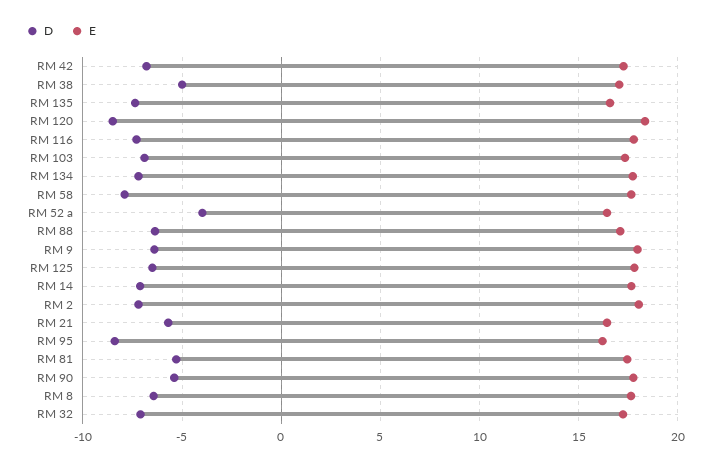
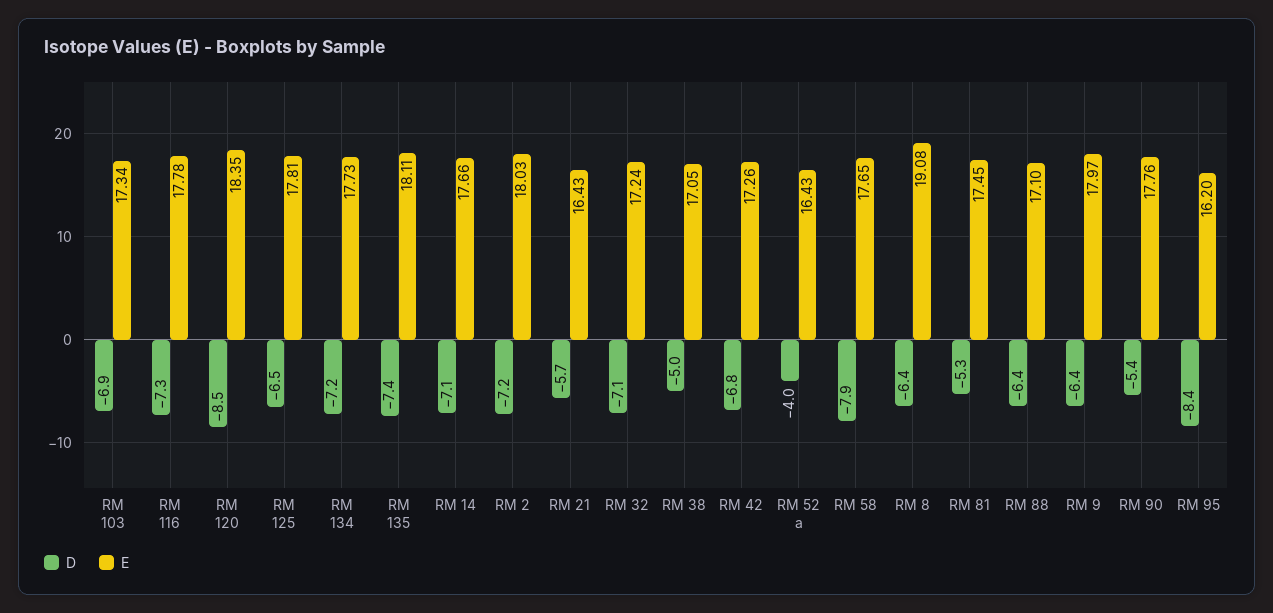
E, RM 135: 16.5 -> 18.11
E, RM 8: 17.5 -> 19.08

